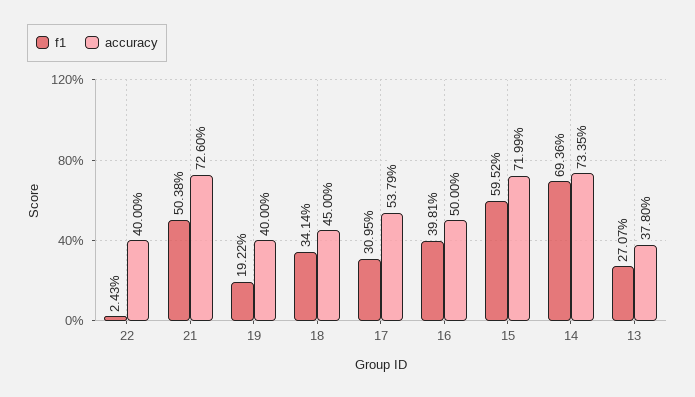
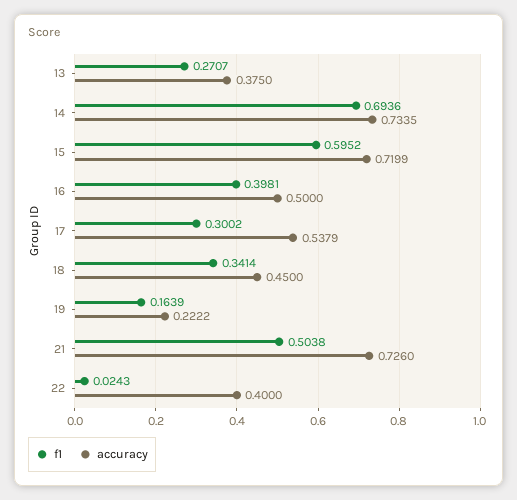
f1, 19: 0.1922 -> 0.1639
accuracy, 19: 0.4 -> 0.2222
f1, 17: 0.3095 -> 0.3002
accuracy, 13: 0.378 -> 0.375

